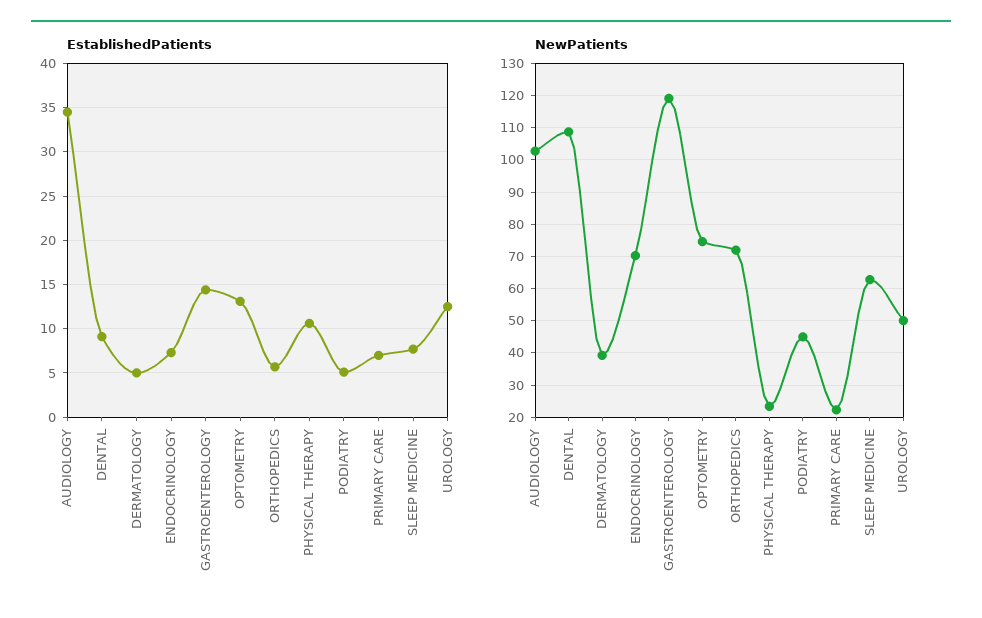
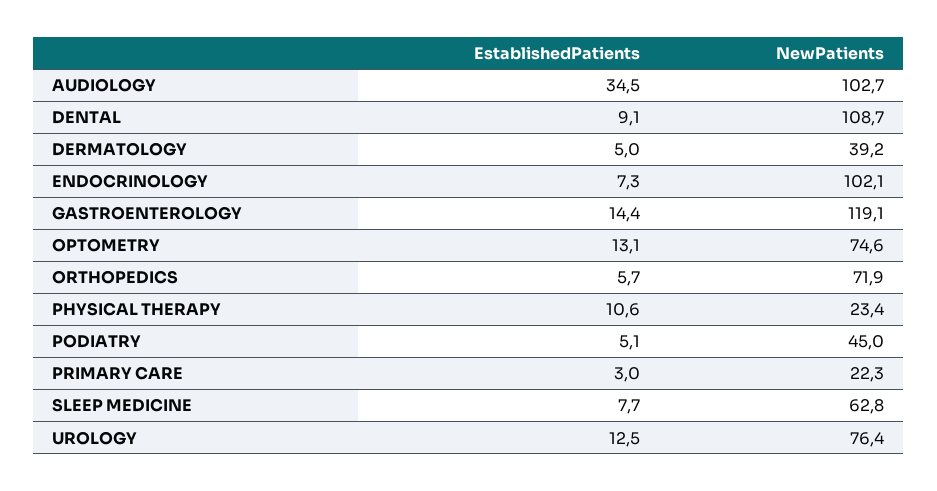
EstablishedPatients, PRIMARY CARE: 7 -> 3
NewPatients, ENDOCRINOLOGY: 70 -> 102.1
NewPatients, UROLOGY: 50 -> 76.4

